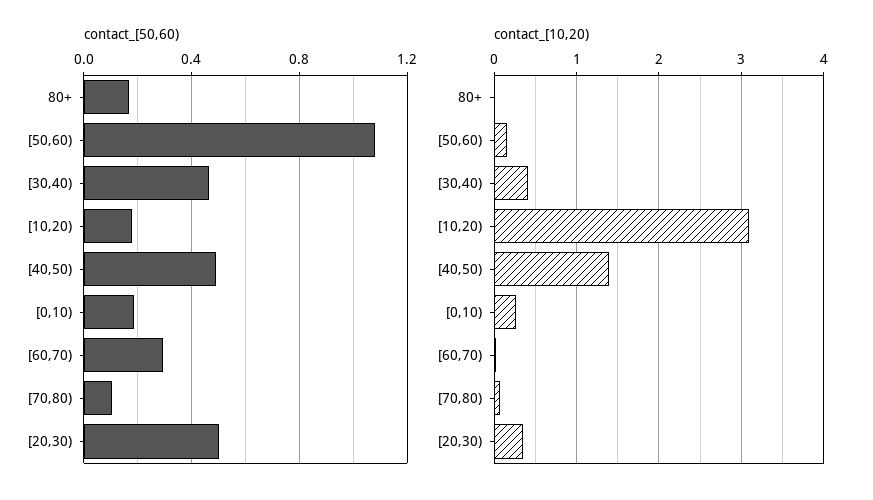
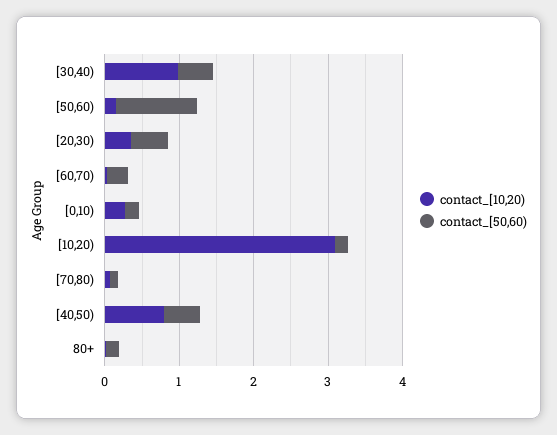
contact_[10,20), [30,40): 0.4 -> 1
contact_[10,20), [40,50): 1.4 -> 0.8

